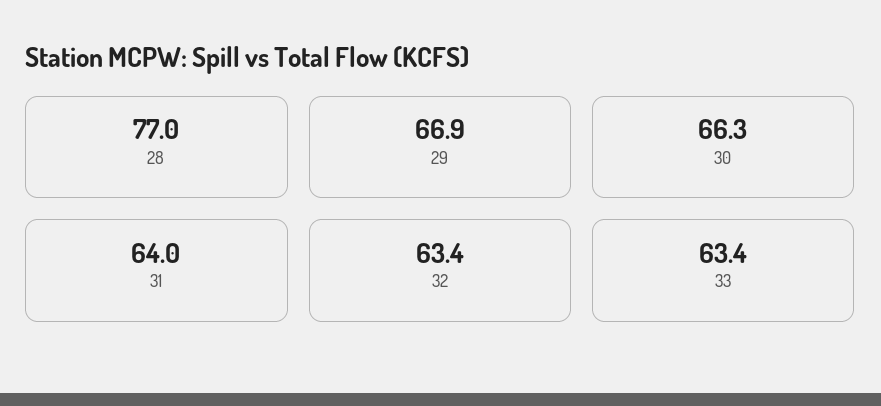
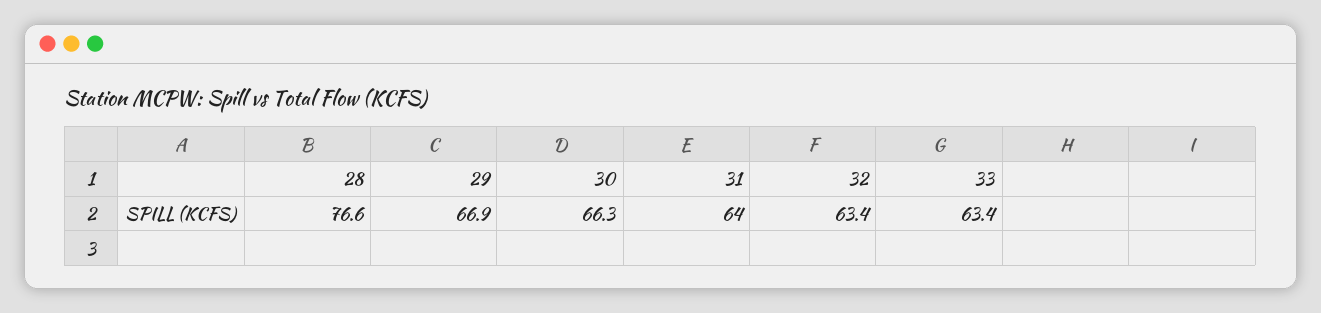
28: 77 -> 76.6

